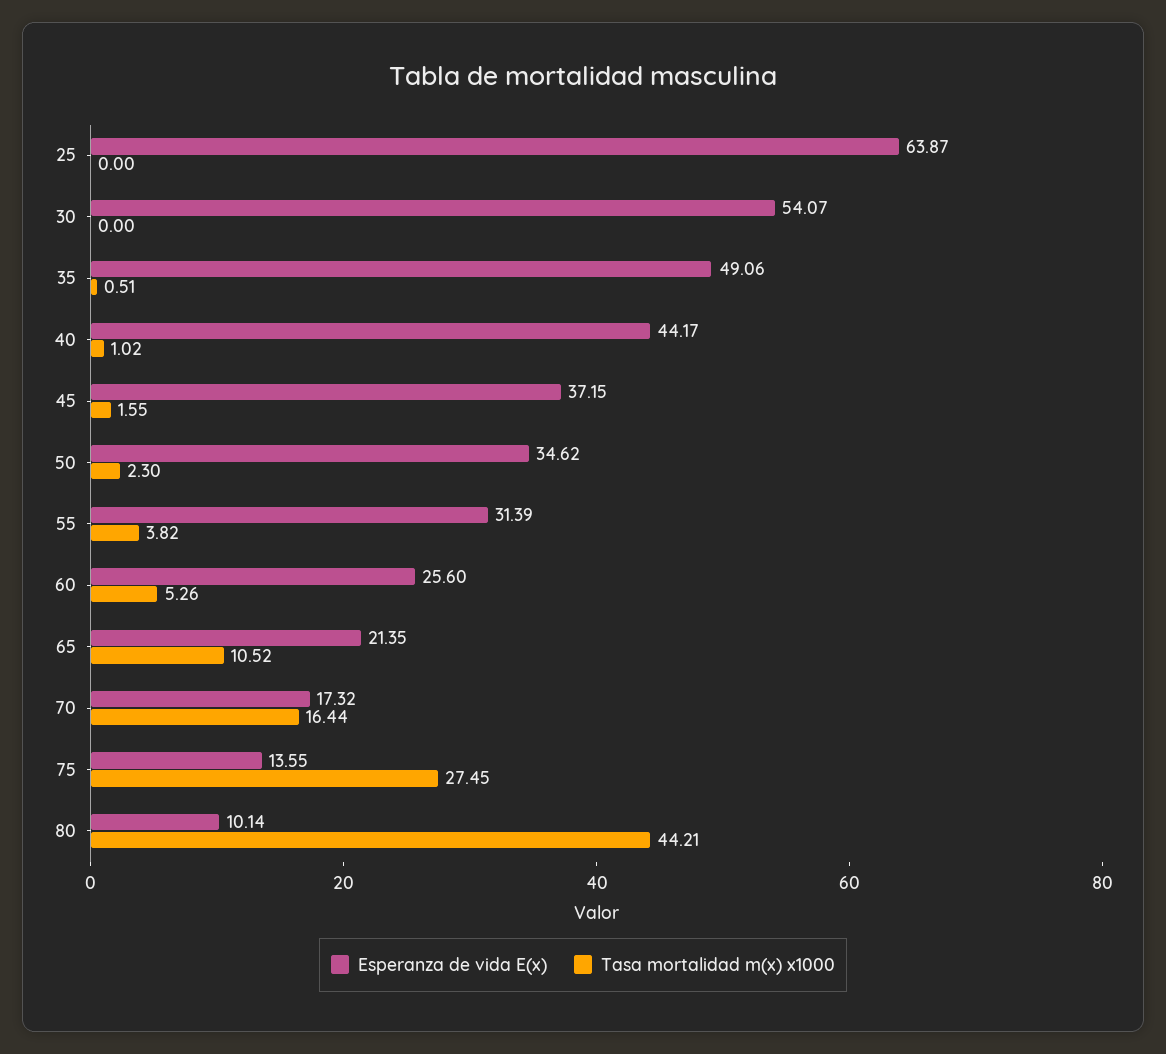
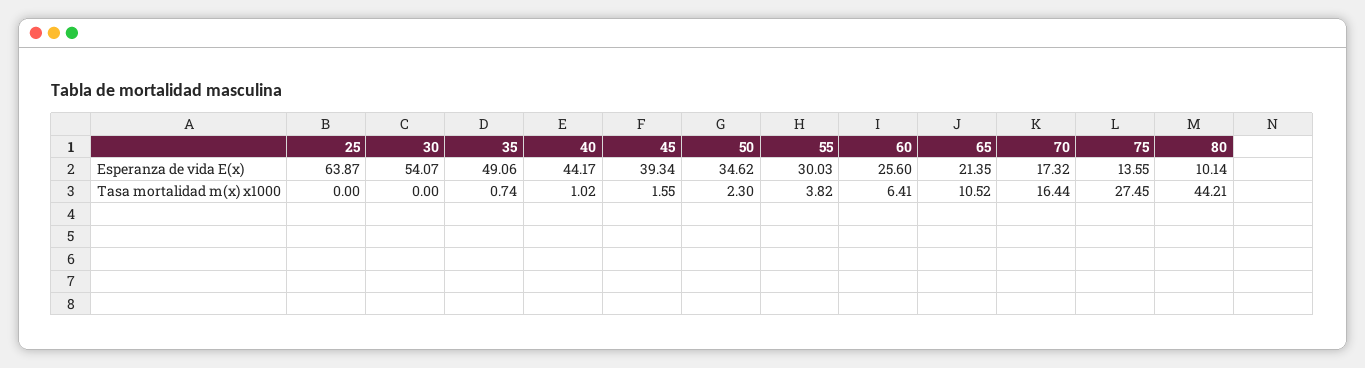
Tasa mortalidad m(x) x1000, 35: 0.51 -> 0.74
Esperanza de vida E(x), 45: 37.15 -> 39.34
Esperanza de vida E(x), 55: 31.39 -> 30.03
Tasa mortalidad m(x) x1000, 60: 5.26 -> 6.41

